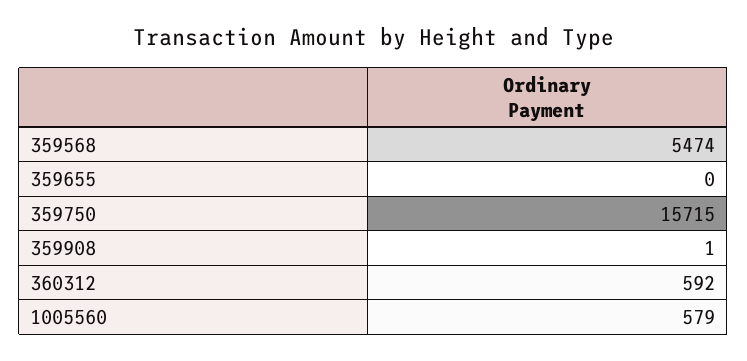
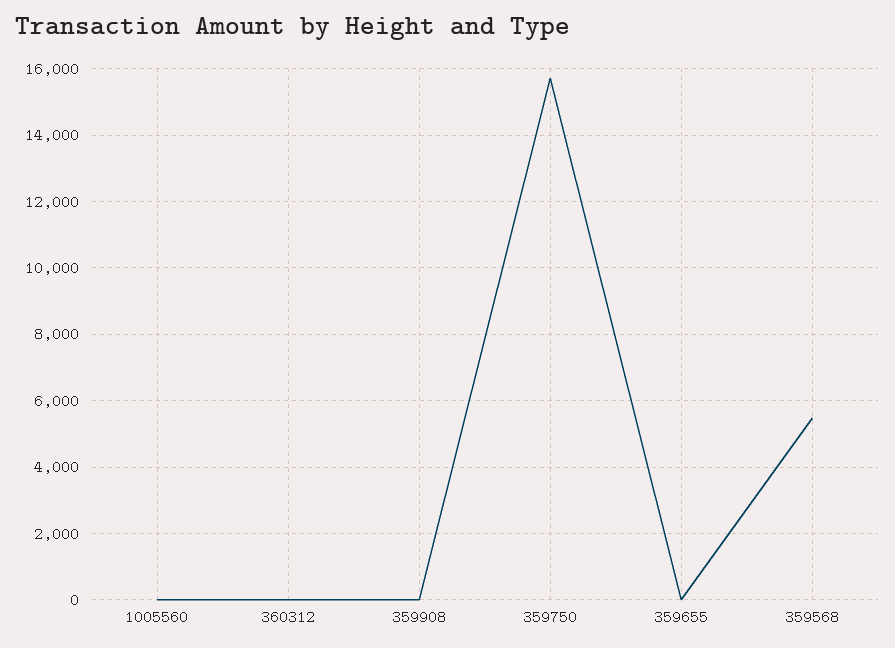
360312: 592 -> 0
1005560: 579 -> 0

